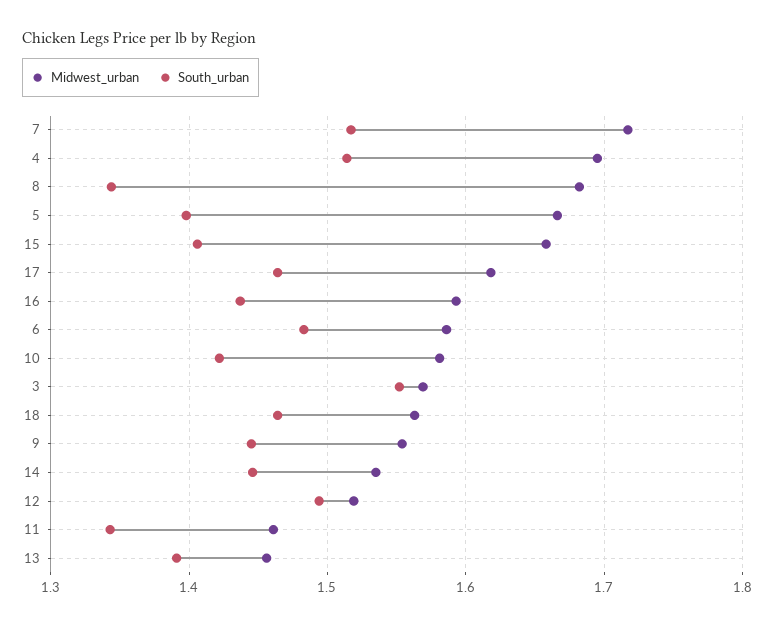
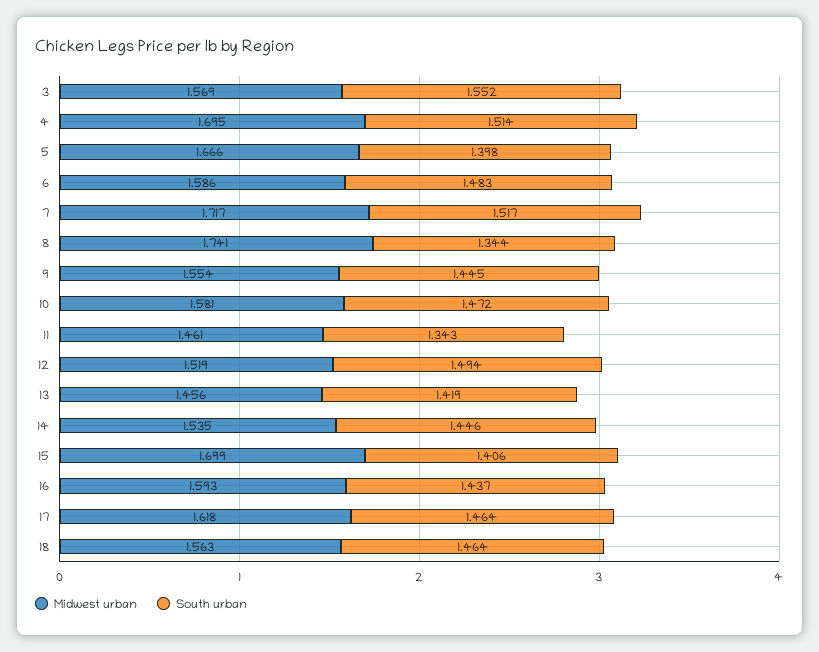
Midwest_urban, 8: 1.68 -> 1.741
Midwest_urban, 15: 1.66 -> 1.699
South_urban, 10: 1.42 -> 1.472
South_urban, 13: 1.39 -> 1.419

